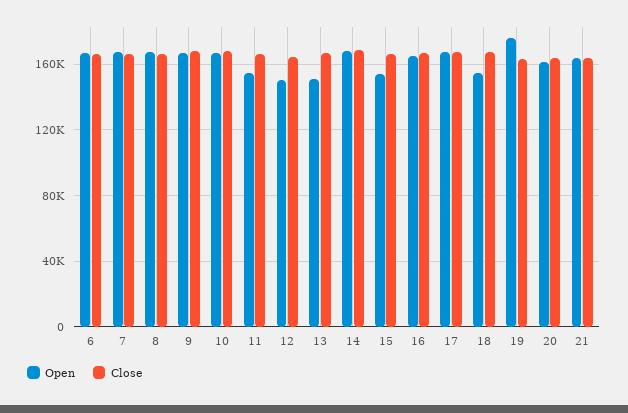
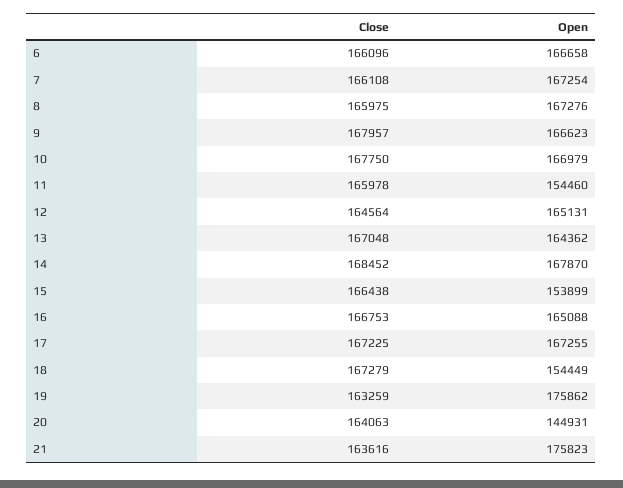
Open, 12: 150000 -> 165131
Open, 13: 150000 -> 164362
Open, 20: 160000 -> 144931
Open, 21: 165000 -> 175823

